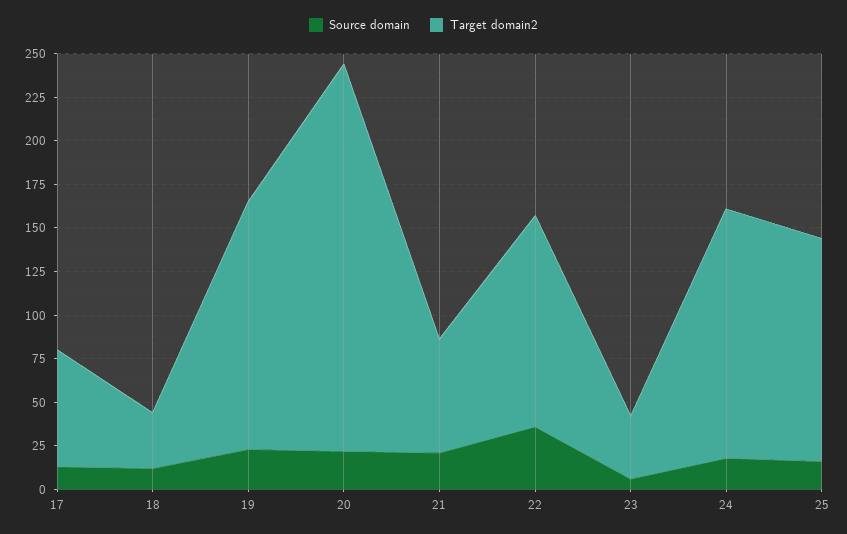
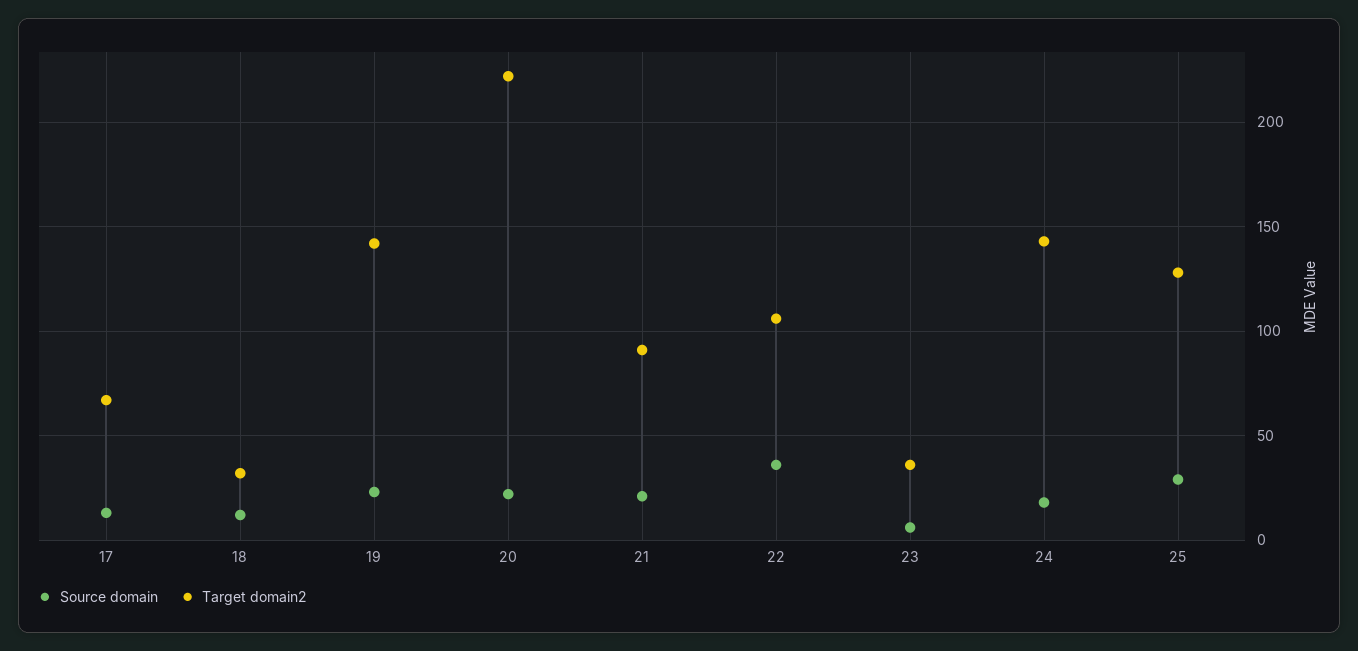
Target domain2, 21: 65 -> 90
Target domain2, 22: 120 -> 105
Source domain, 25: 15 -> 30

